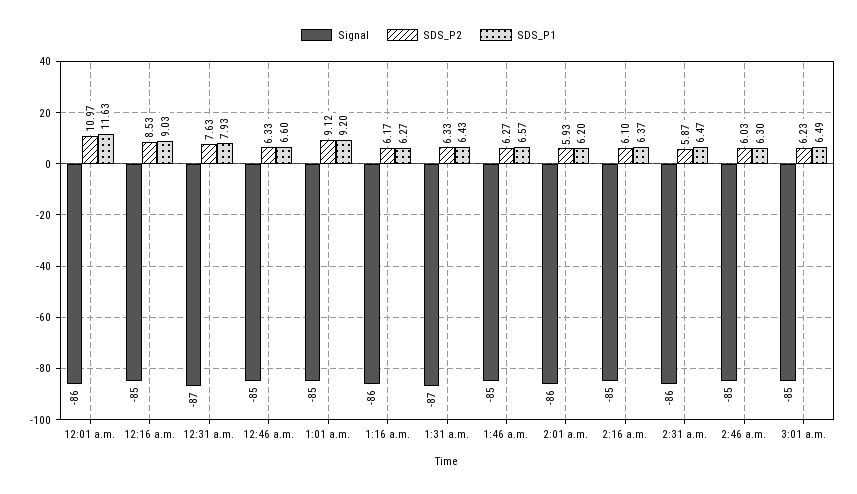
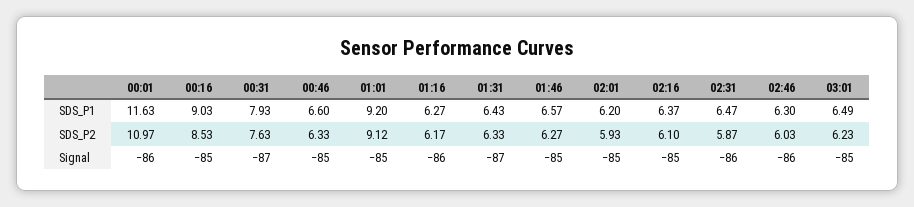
Signal, 2:01 a.m.: -86 -> -85
Signal, 2:46 a.m.: -85 -> -86

